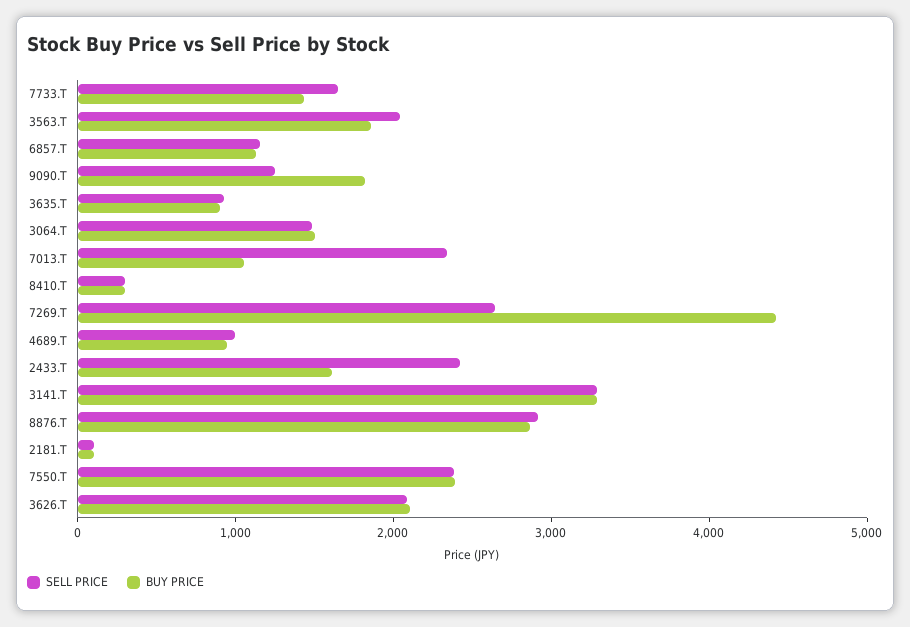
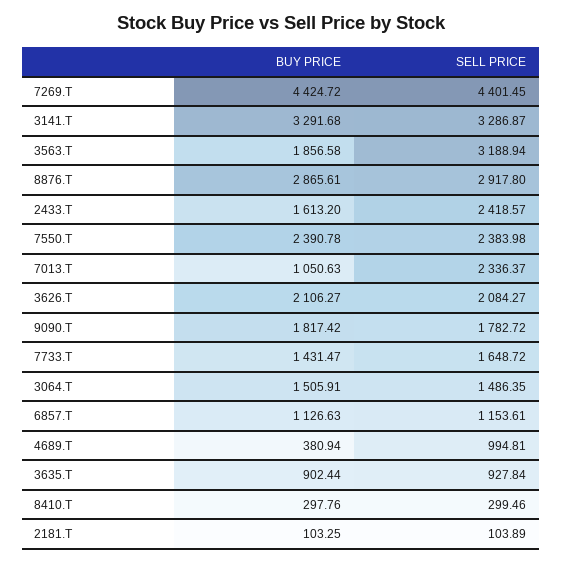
SELL PRICE, 3563.T: 2000 -> 3188.94
SELL PRICE, 9090.T: 1200 -> 1782.72
SELL PRICE, 7269.T: 2600 -> 4401.45
BUY PRICE, 4689.T: 1000 -> 380.94

